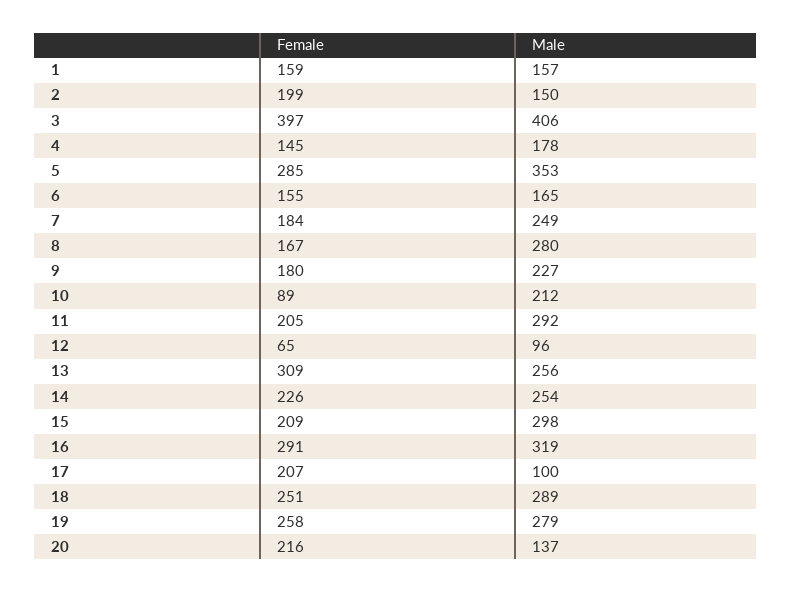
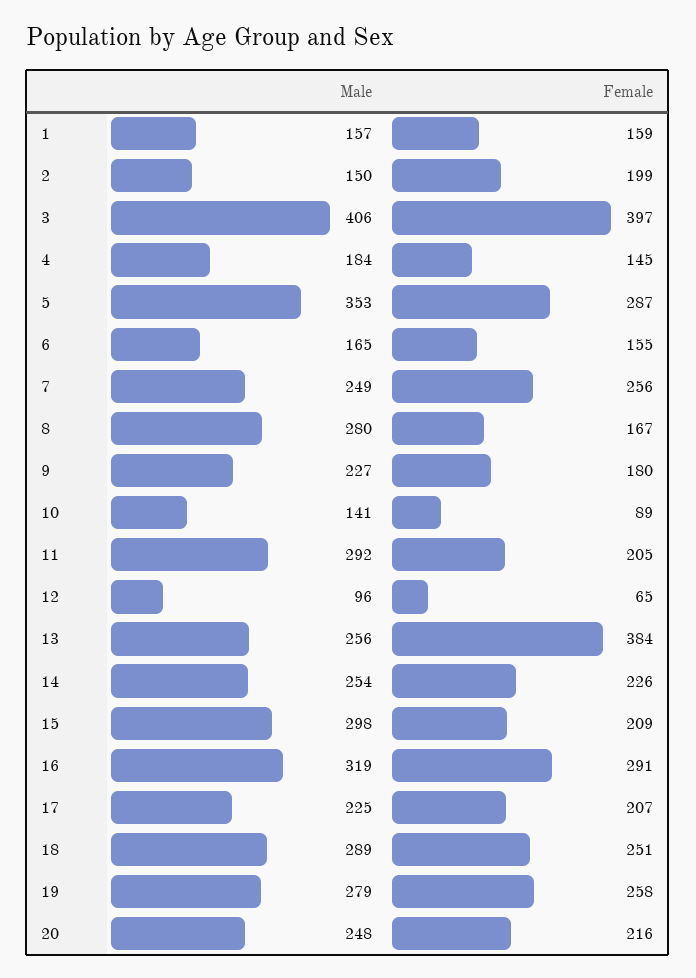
Male, 4: 178 -> 184
Female, 5: 285 -> 287
Female, 7: 184 -> 256
Male, 10: 212 -> 141
Female, 13: 309 -> 384
Male, 17: 100 -> 225
Male, 20: 137 -> 248

